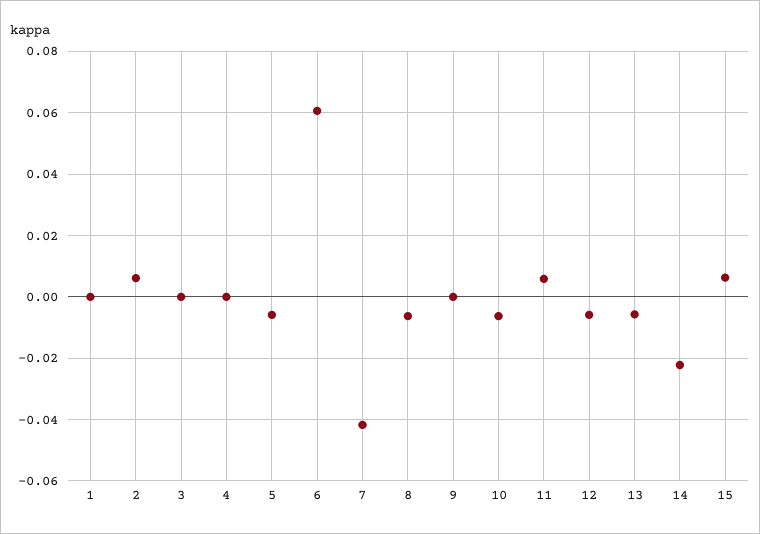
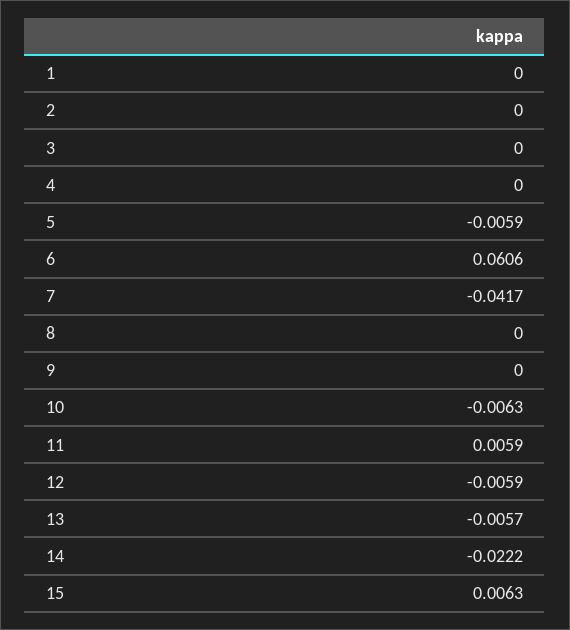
2: 0.006 -> 0
8: -0.006 -> 0

